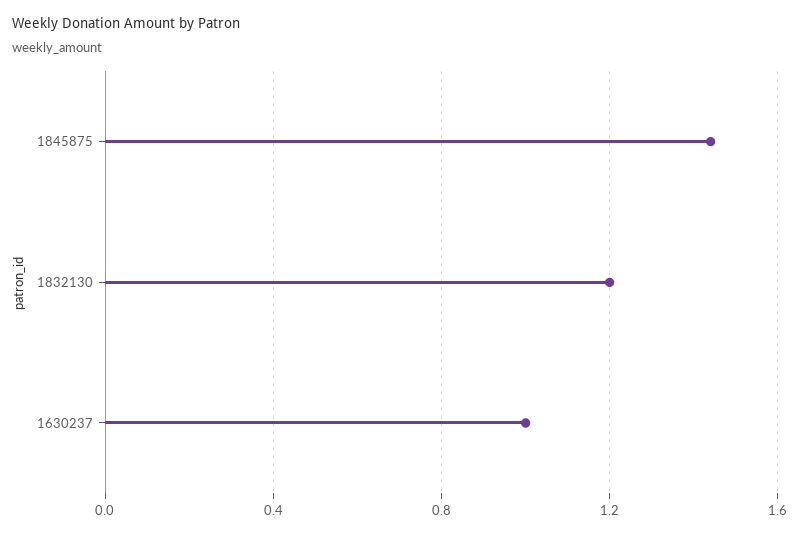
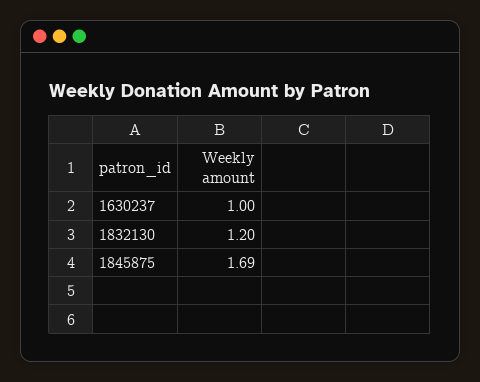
1845875: 1.45 -> 1.69

